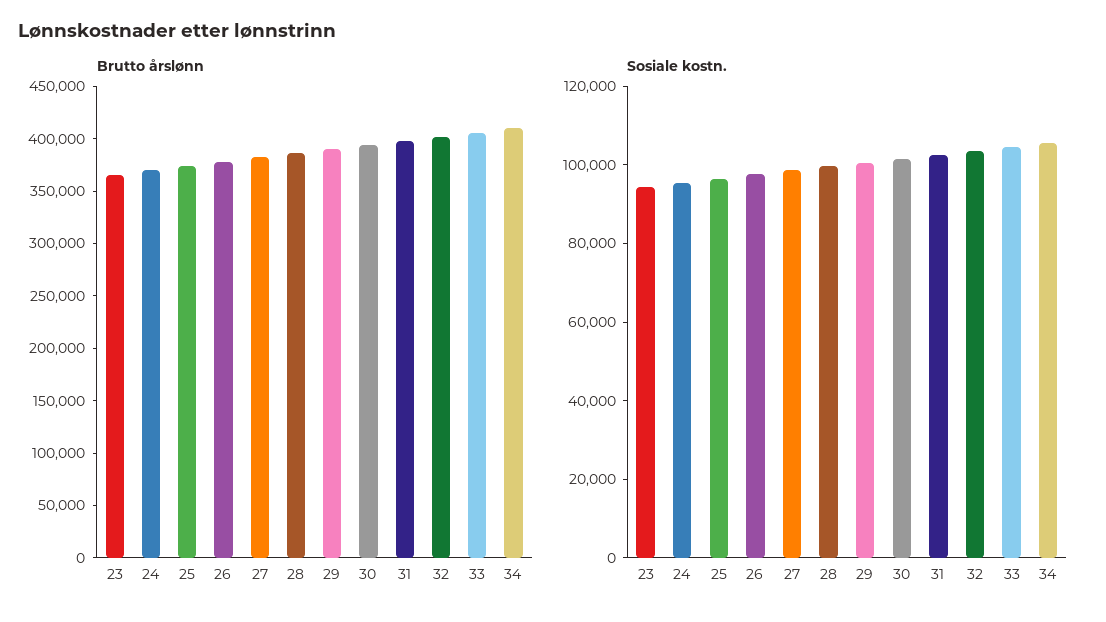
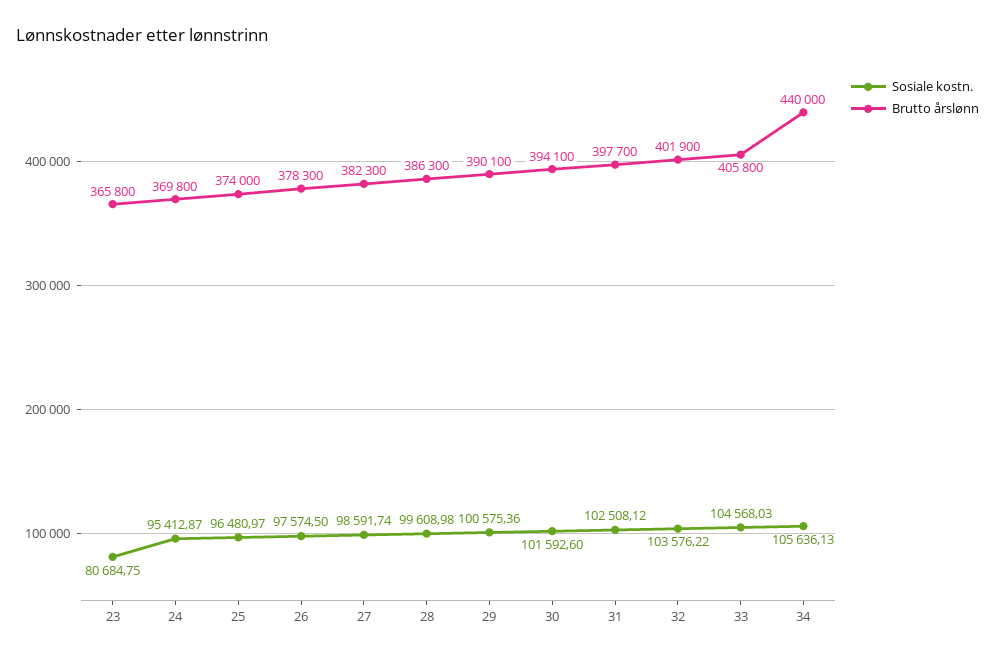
Brutto årslønn, 34: 410000 -> 440000
Sosiale kostn., 23: 95000 -> 80684.75

